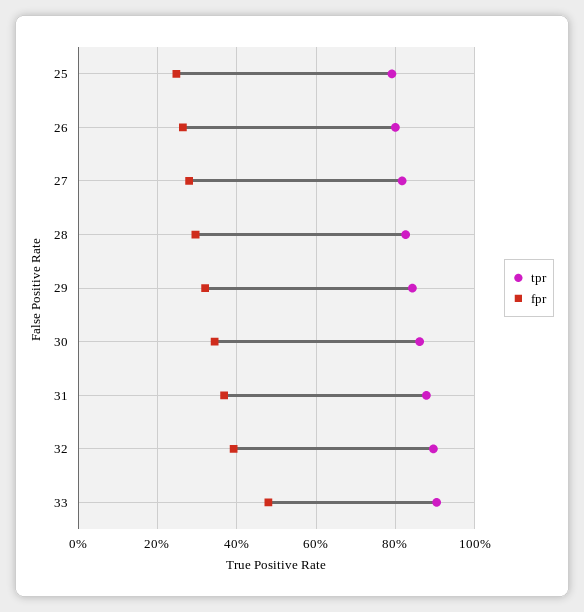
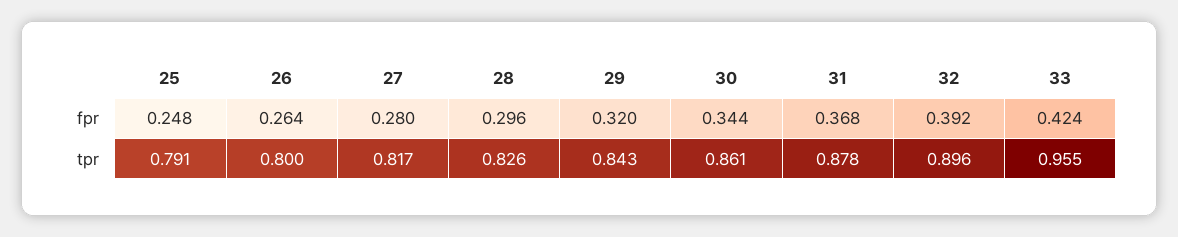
tpr, 33: 0.9 -> 0.955
fpr, 33: 0.48 -> 0.424

